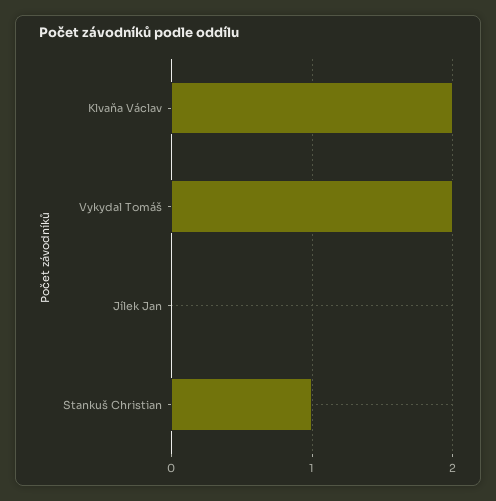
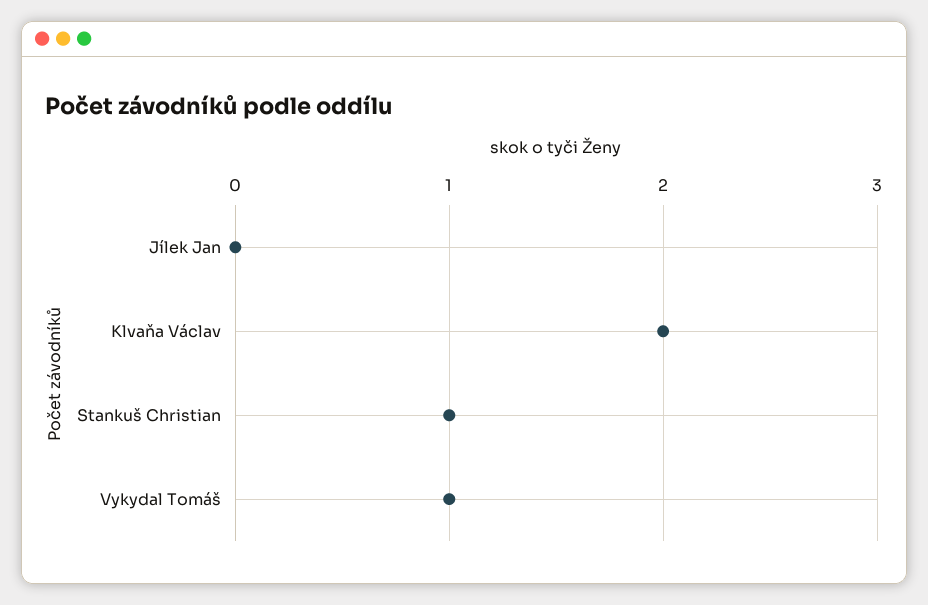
Vykydal Tomáš: 2 -> 1

